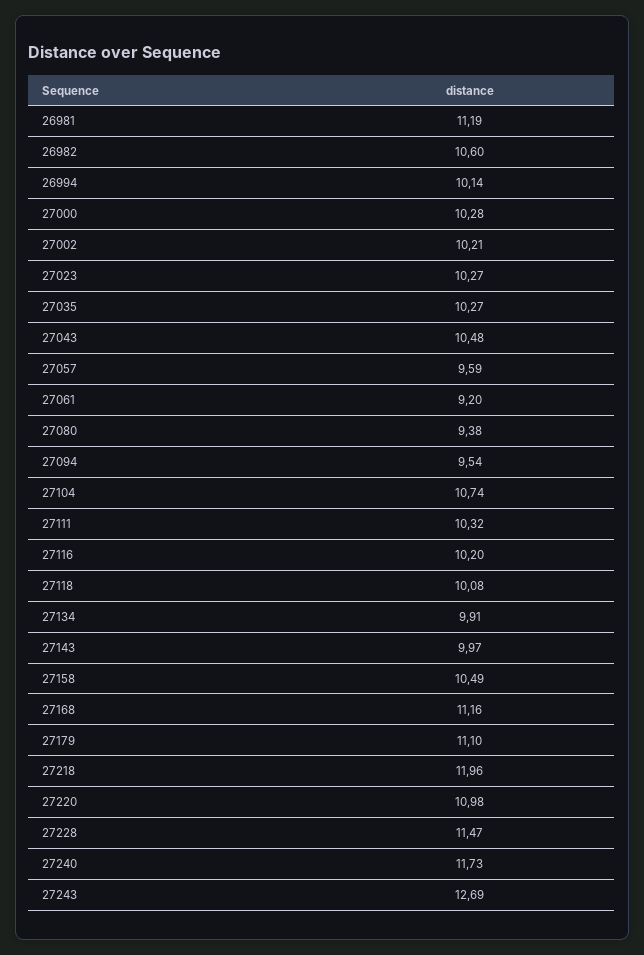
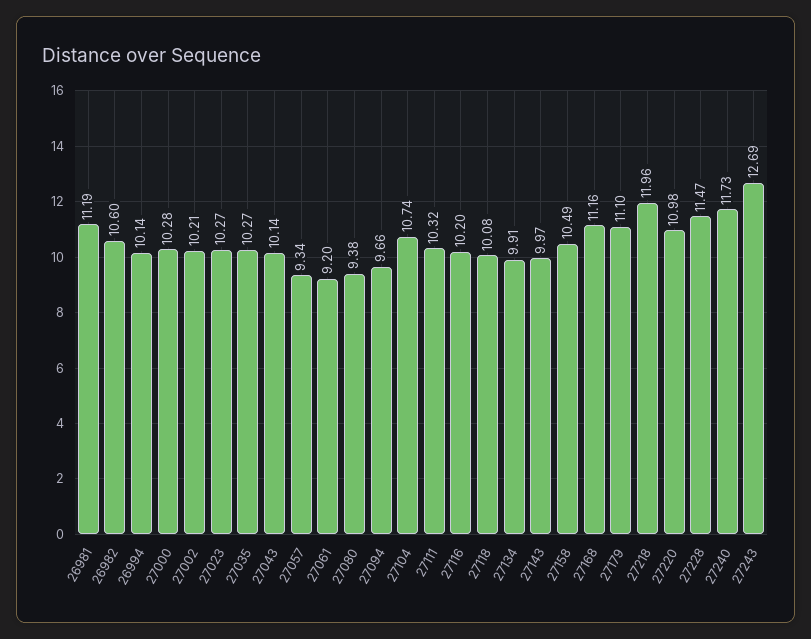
27043: 10.48 -> 10.14
27057: 9.59 -> 9.34
27094: 9.54 -> 9.66

